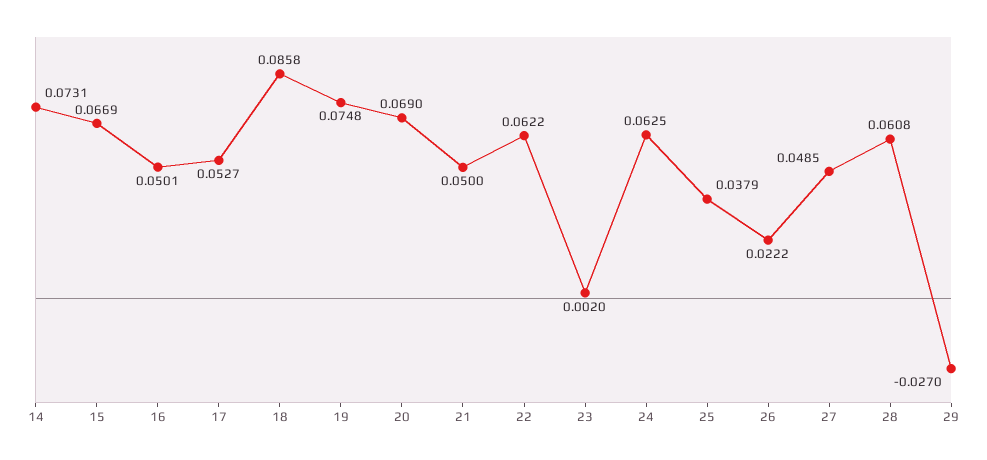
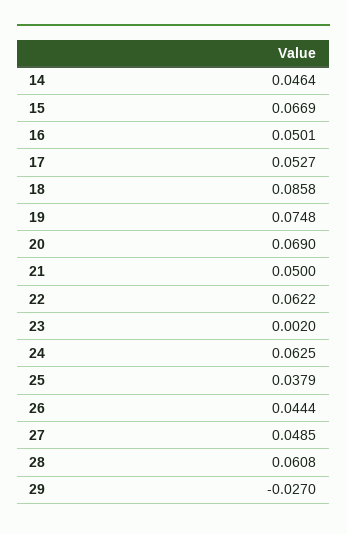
14: 0.0731 -> 0.0464
26: 0.0222 -> 0.0444

